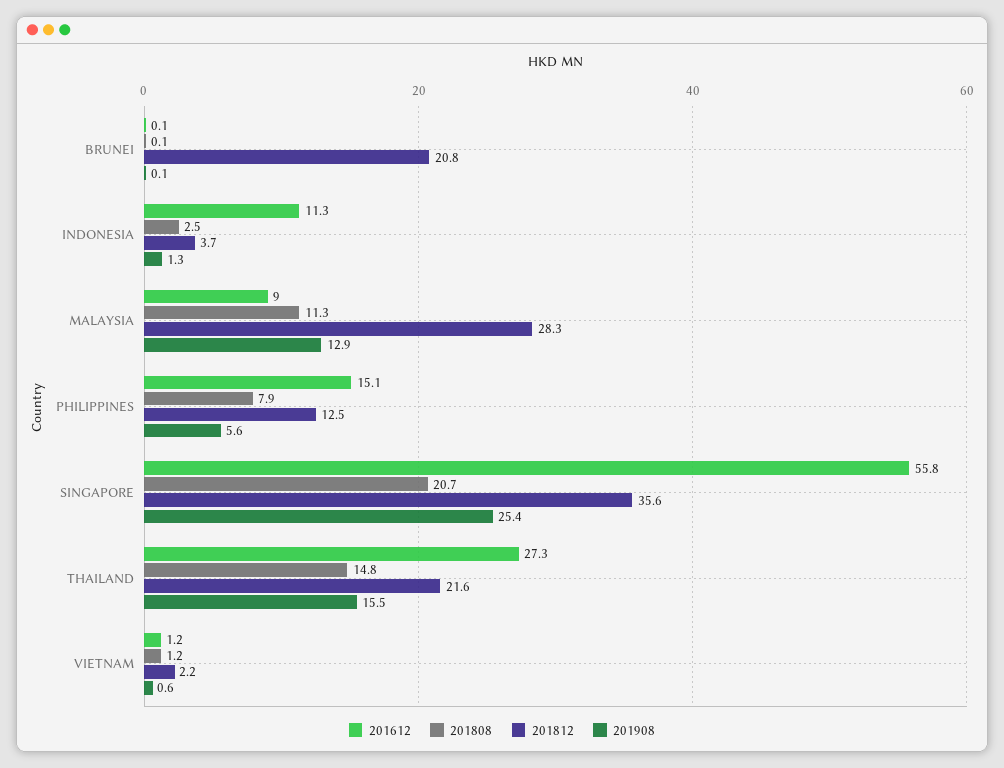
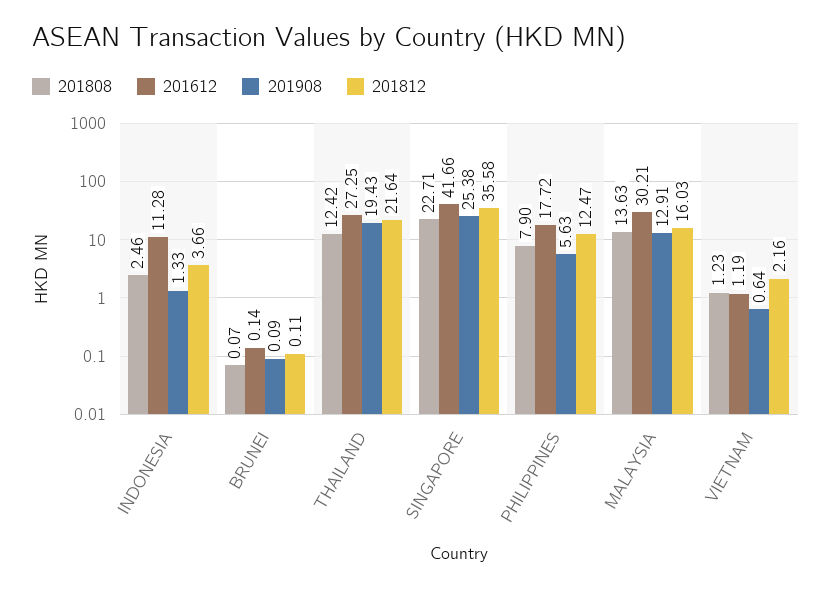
201812, BRUNEI: 20.8 -> 0.11
201612, MALAYSIA: 9 -> 30.21
201808, MALAYSIA: 11.3 -> 13.63
201812, MALAYSIA: 28.3 -> 16.03
201612, PHILIPPINES: 15.1 -> 17.72
201612, SINGAPORE: 55.8 -> 41.66
201808, SINGAPORE: 20.7 -> 22.71
201808, THAILAND: 14.8 -> 12.42
201908, THAILAND: 15.5 -> 19.43

